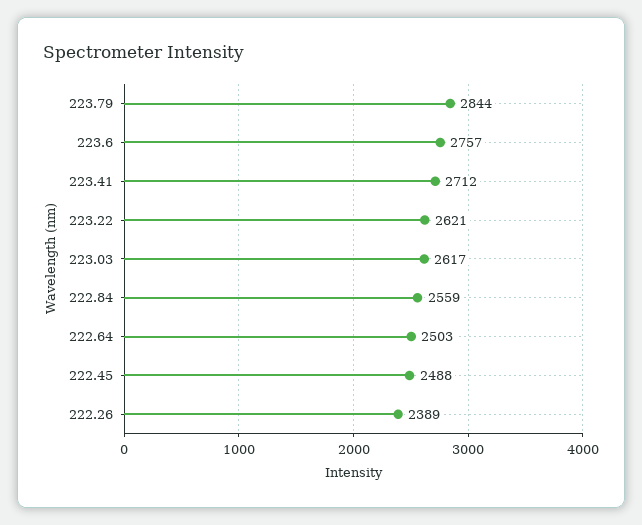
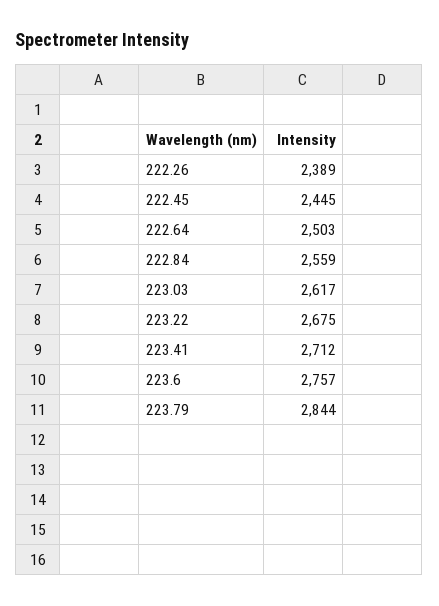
223.22: 2621 -> 2675
222.45: 2488 -> 2445

